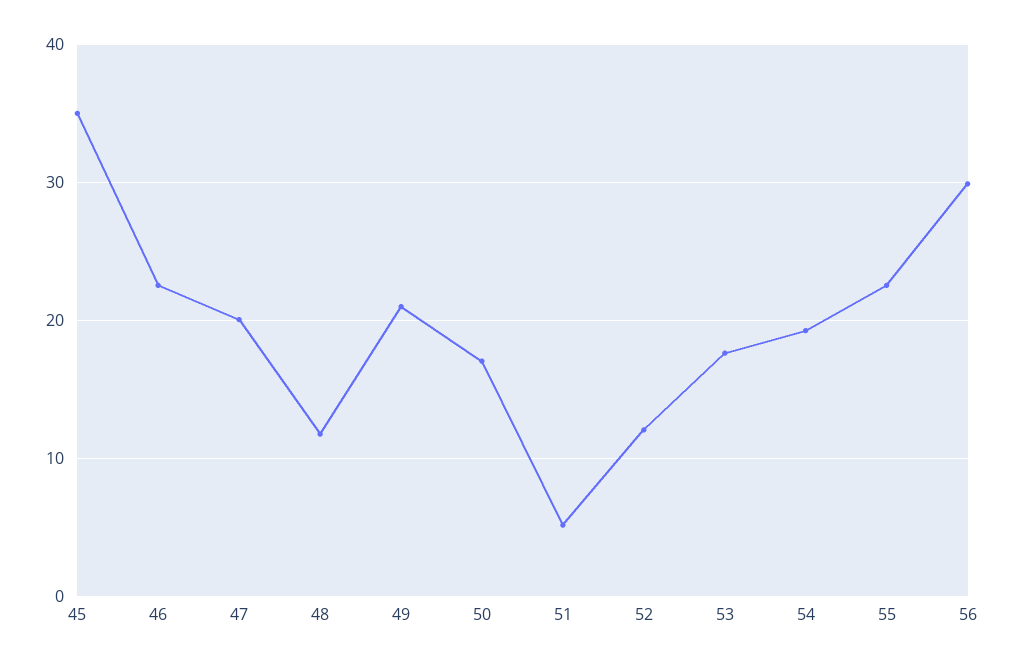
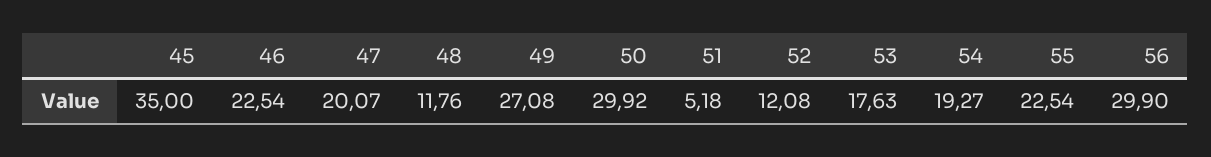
49: 21 -> 27.08
50: 17 -> 29.92

